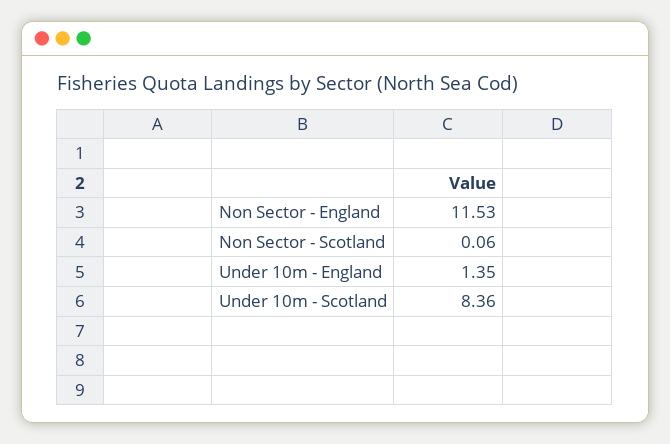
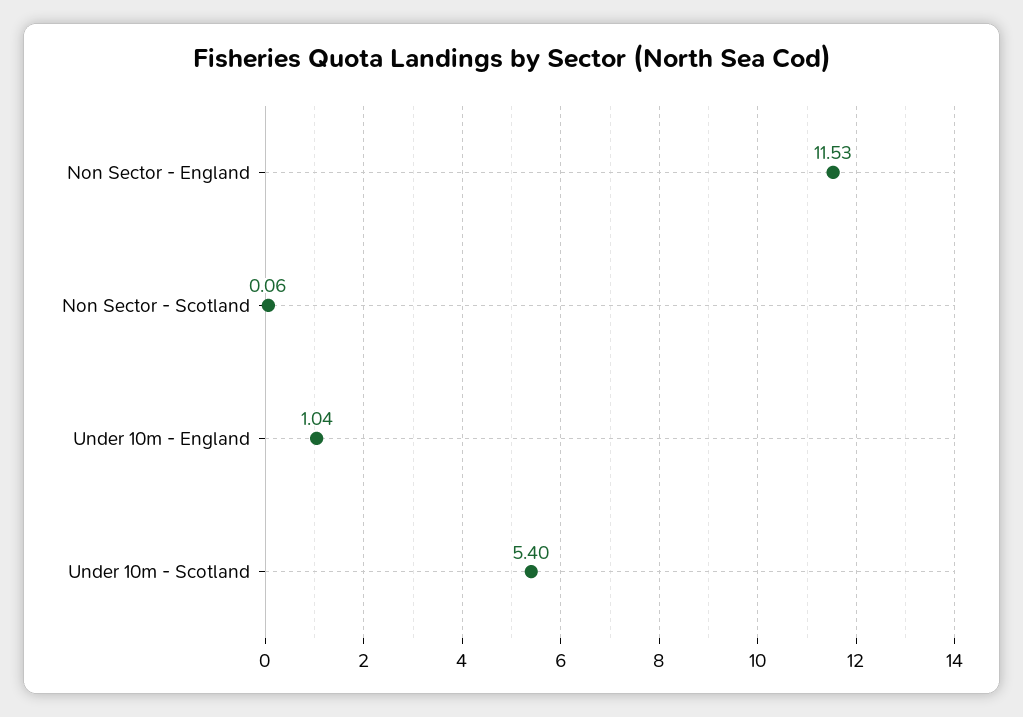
Under 10m - England: 1.35 -> 1.04
Under 10m - Scotland: 8.36 -> 5.4

